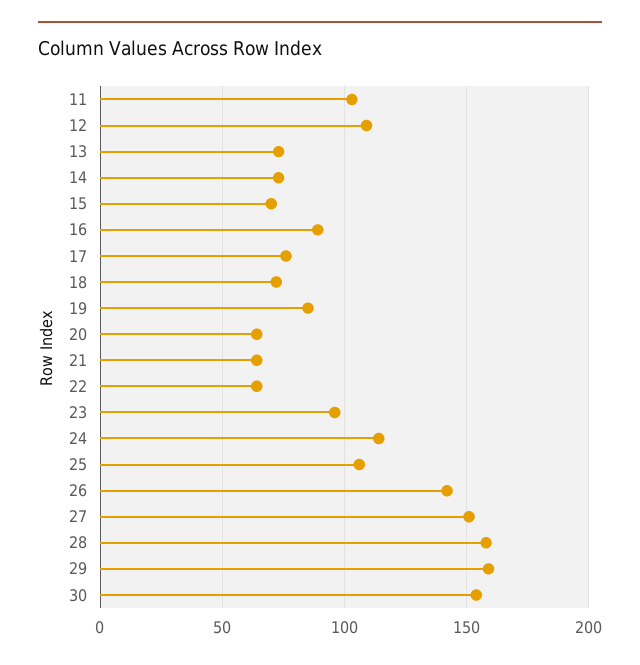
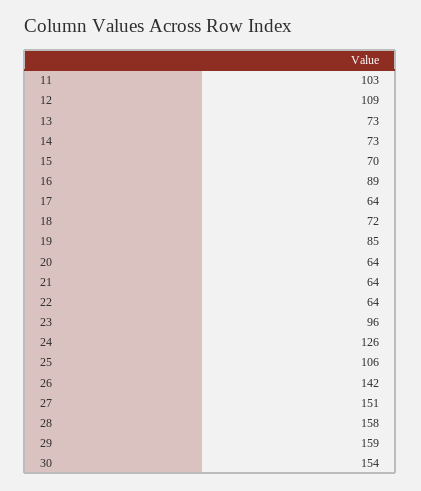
17: 75 -> 64
24: 115 -> 126

